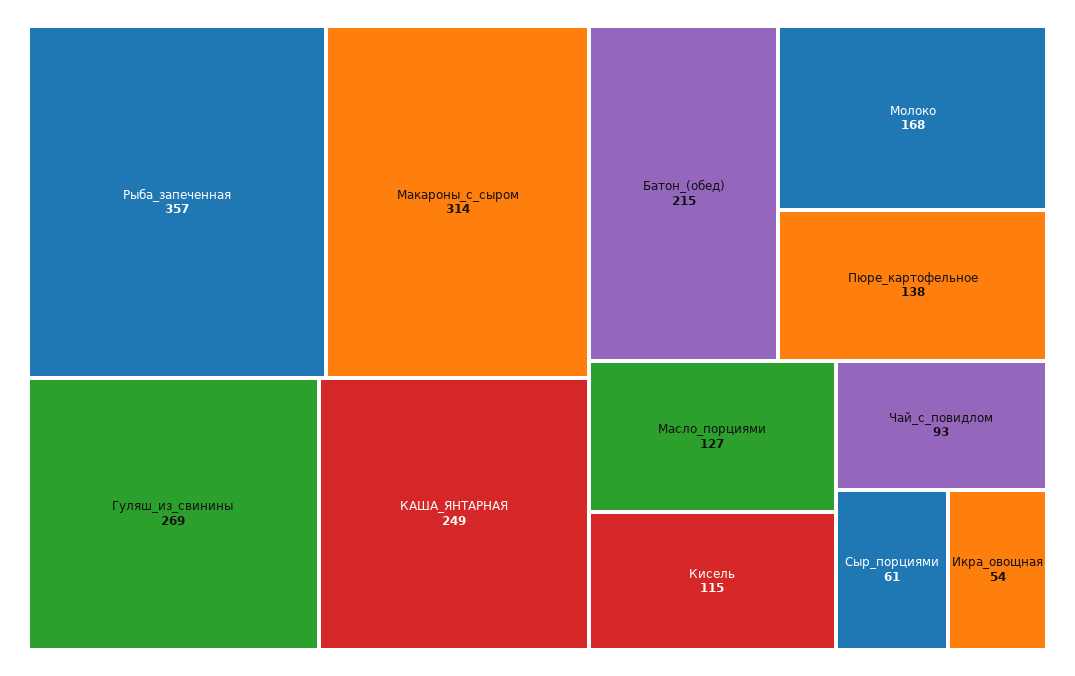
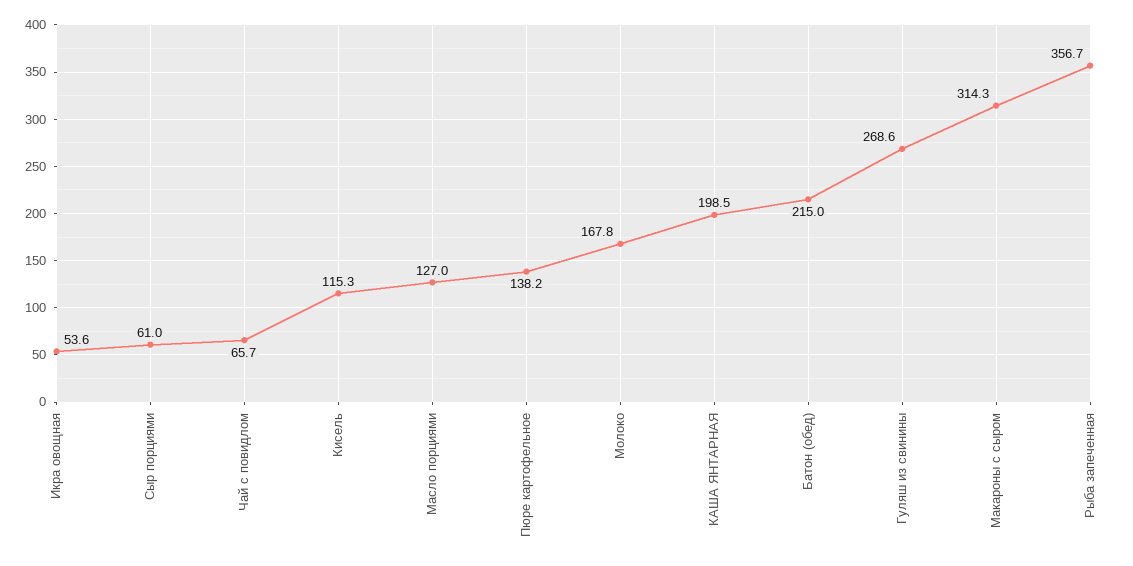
КАША_ЯНТАРНАЯ: 249 -> 198.5
Чай_с_повидлом: 93 -> 65.7

